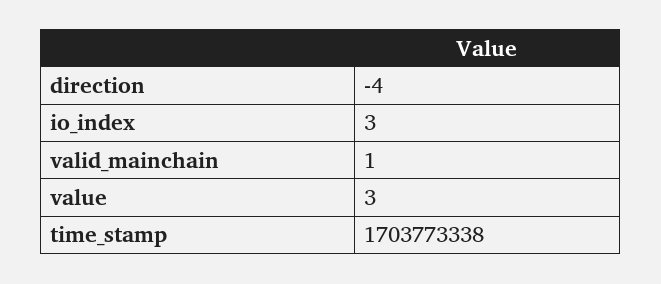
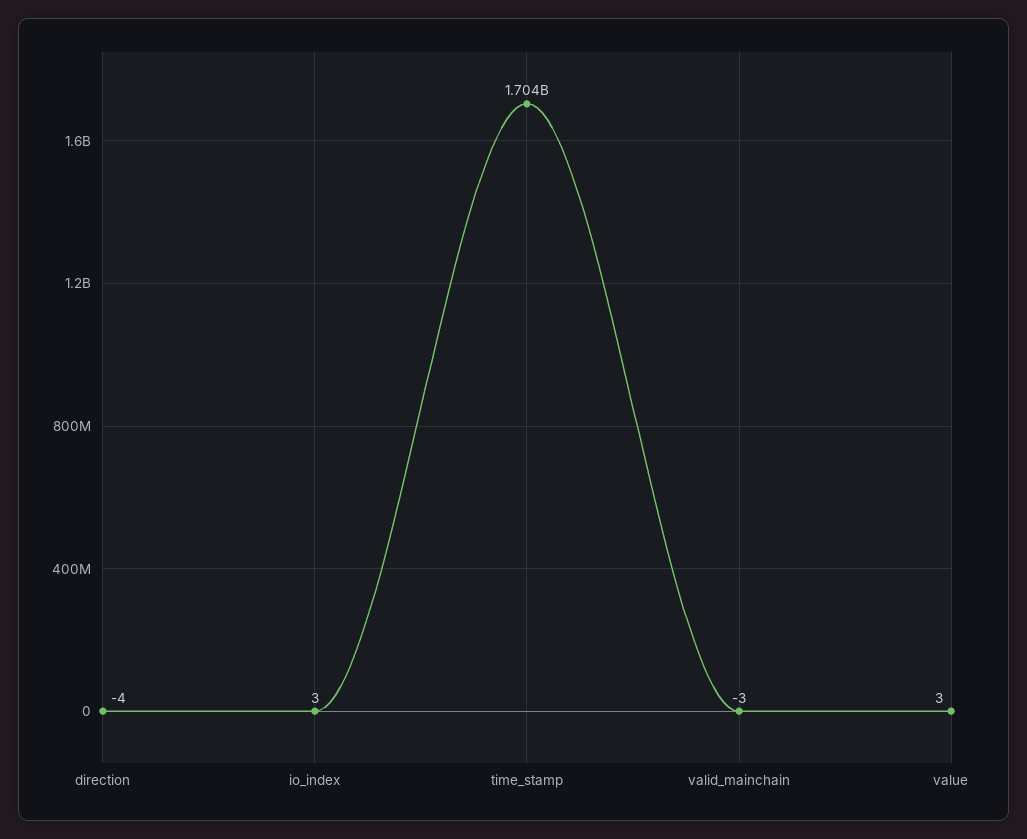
valid_mainchain: 1 -> -3

